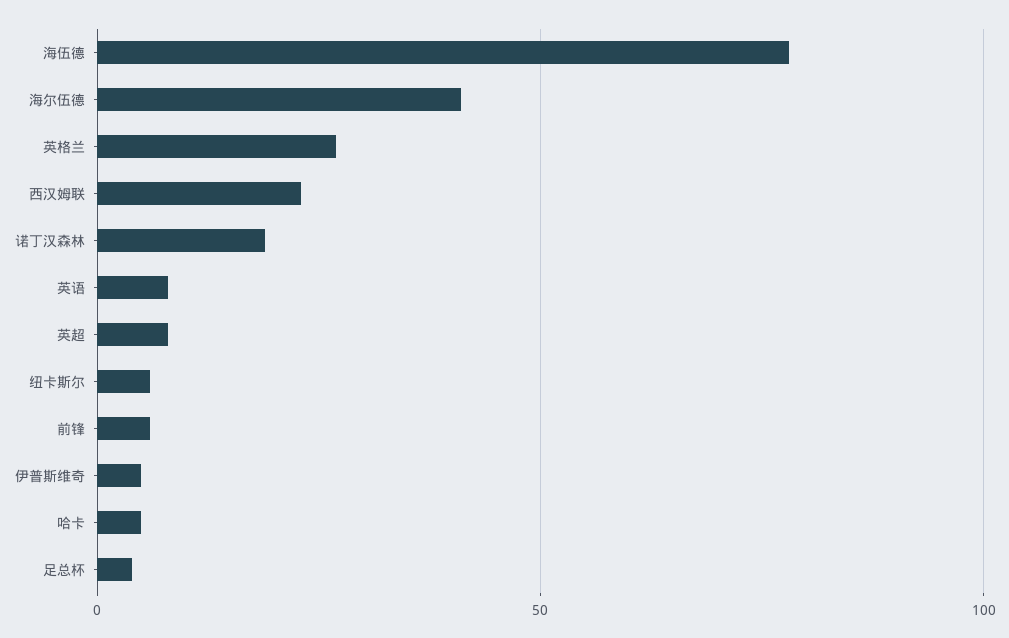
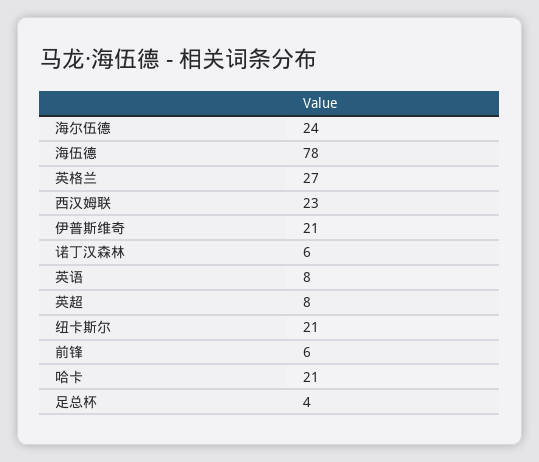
海尔伍德: 40 -> 24
诺丁汉森林: 20 -> 6
纽卡斯尔: 5 -> 21
伊普斯维奇: 5 -> 21
哈卡: 5 -> 21

